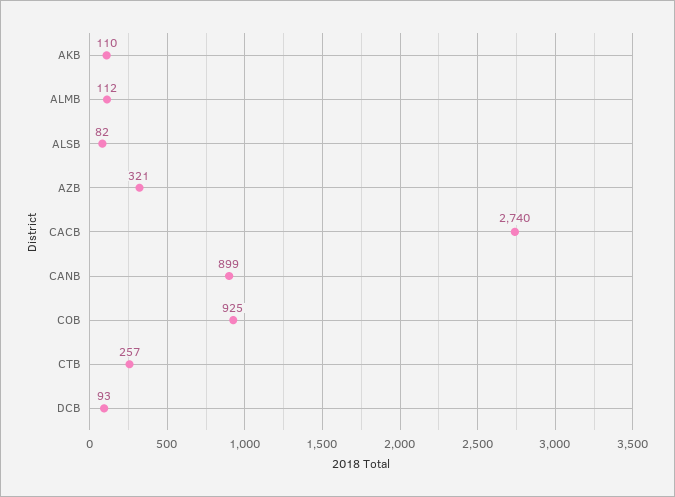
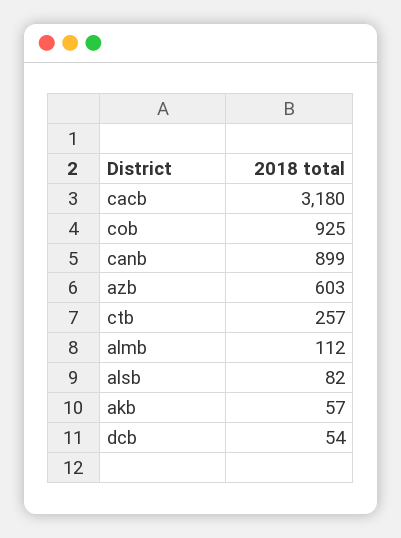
AKB: 110 -> 57
AZB: 321 -> 603
CACB: 2740 -> 3180
DCB: 93 -> 54

